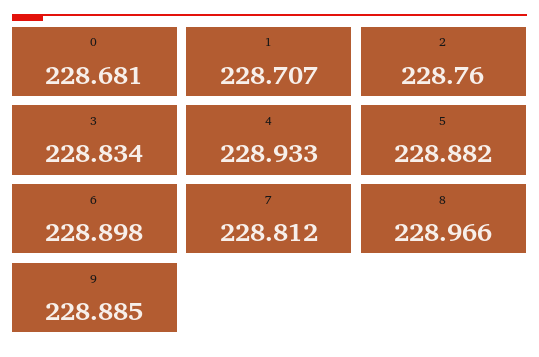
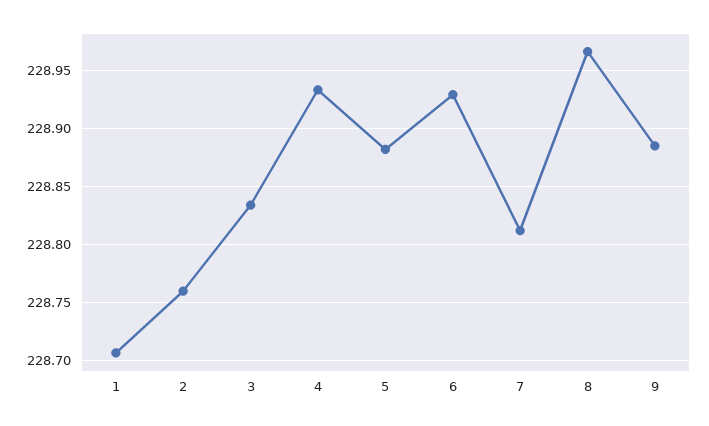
0: 228.681 -> none
6: 228.898 -> 228.93

